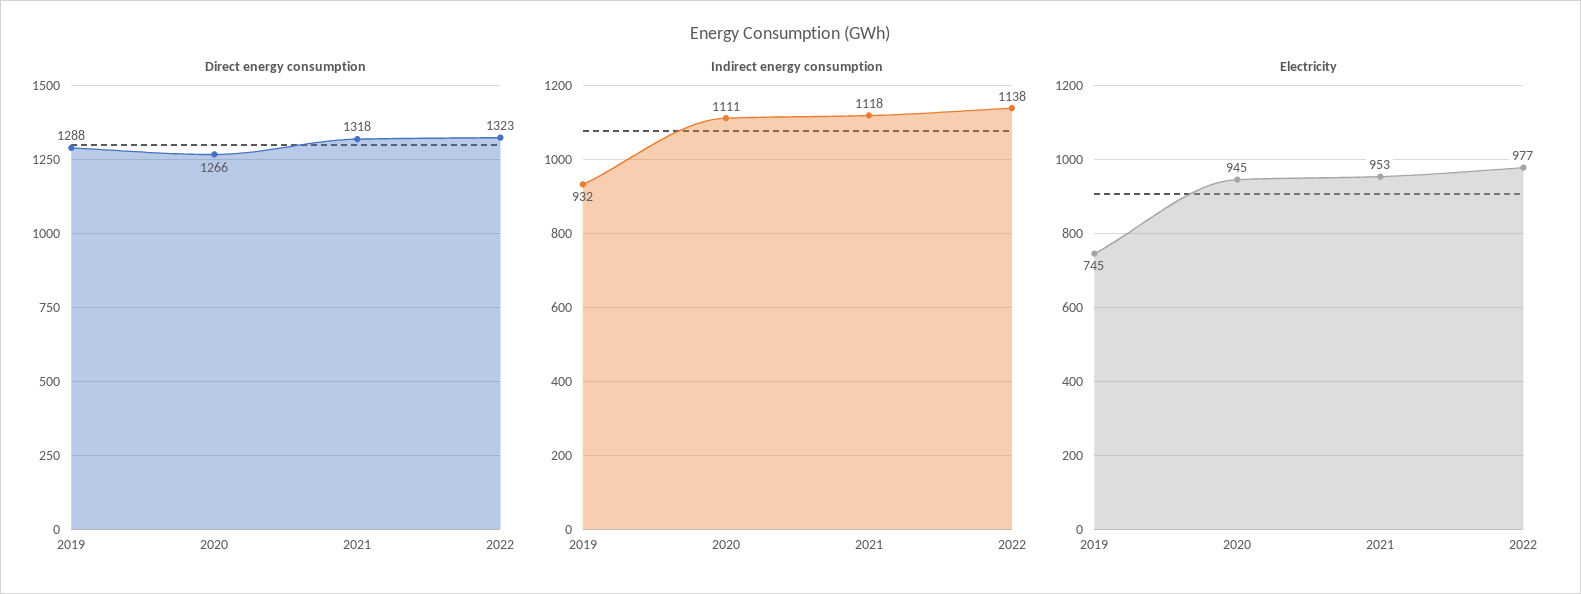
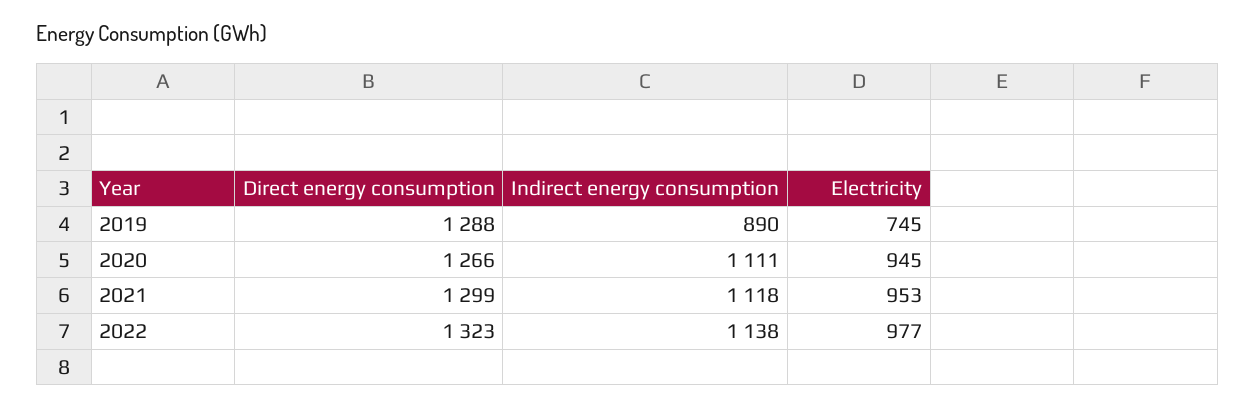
Direct energy consumption, 2021: 1318 -> 1299
Indirect energy consumption, 2019: 932 -> 890

